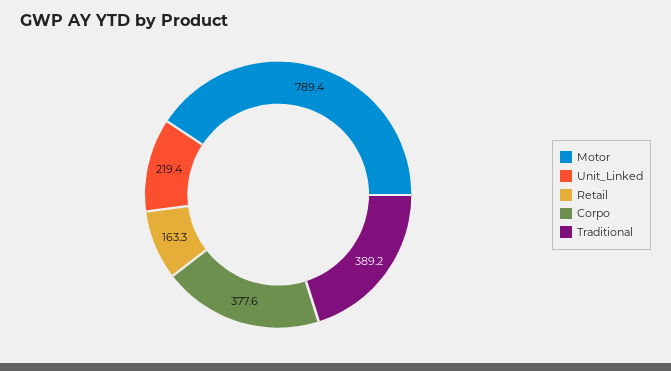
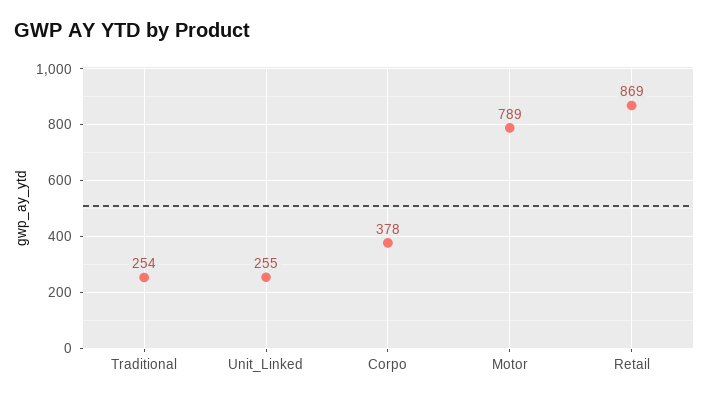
Unit_Linked: 219.4 -> 255
Retail: 163.3 -> 869
Traditional: 389.2 -> 254

